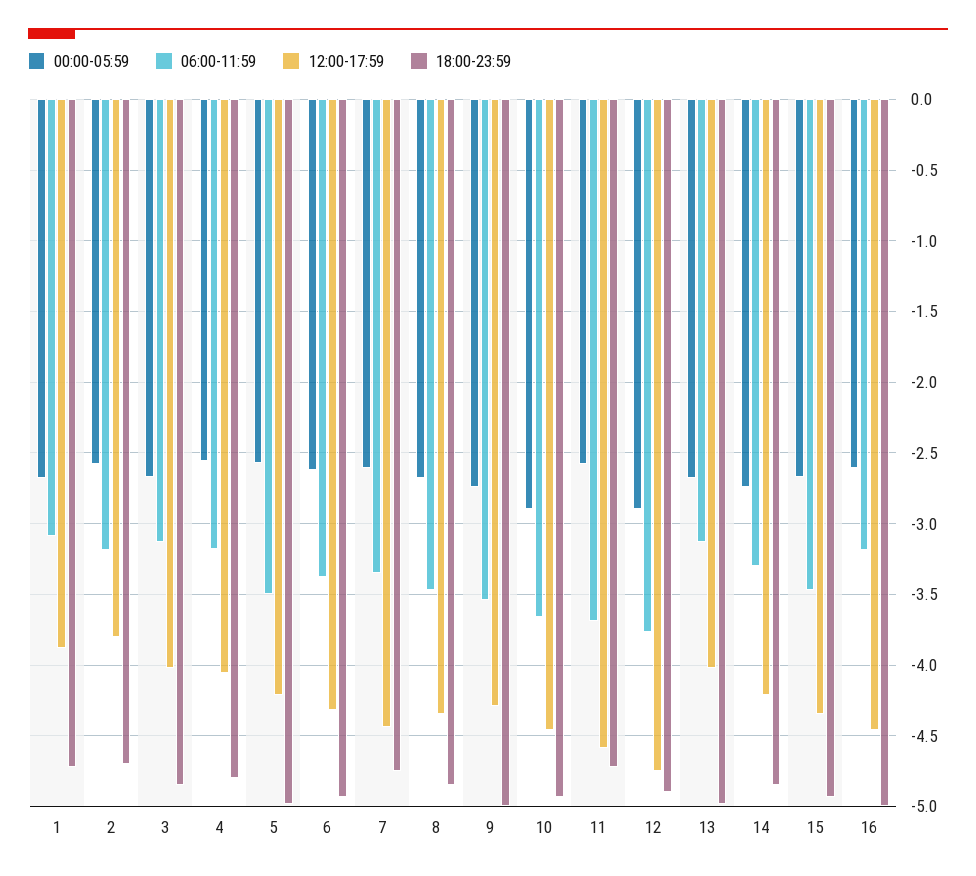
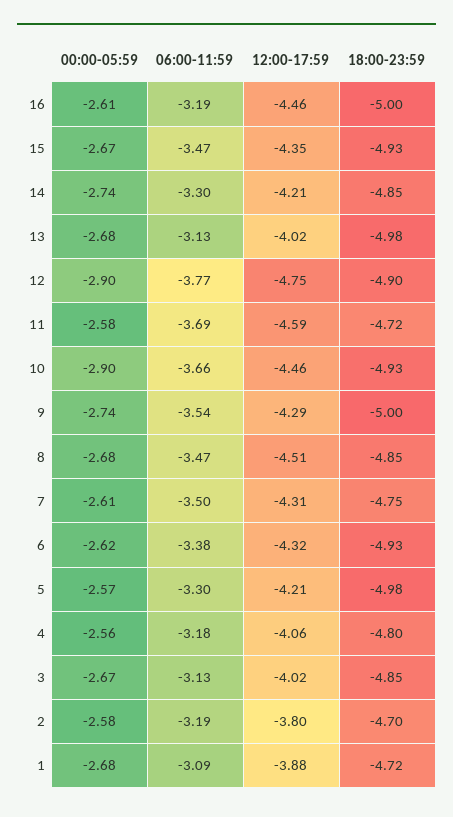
06:00-11:59, 5: -3.5 -> -3.3
06:00-11:59, 7: -3.35 -> -3.5
12:00-17:59, 7: -4.45 -> -4.31
12:00-17:59, 8: -4.35 -> -4.51

